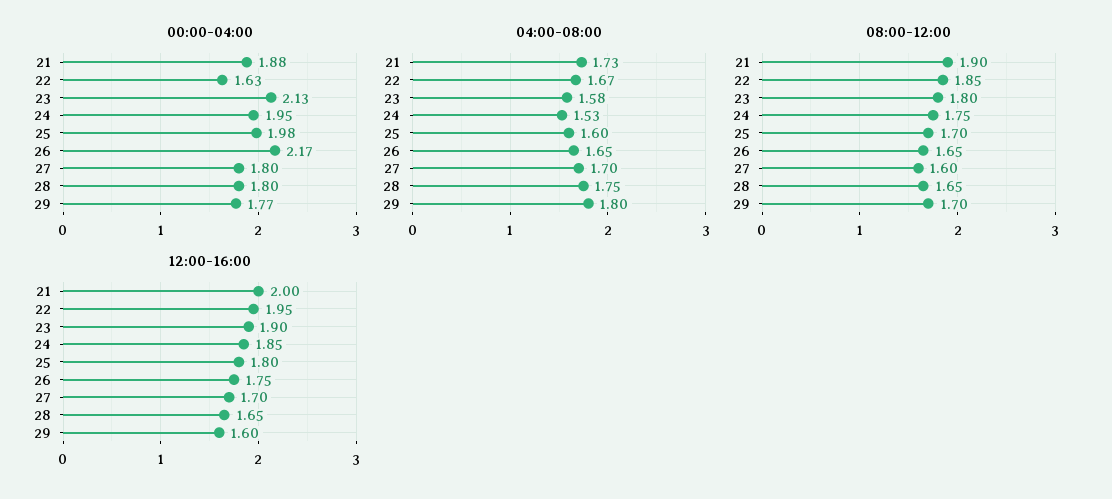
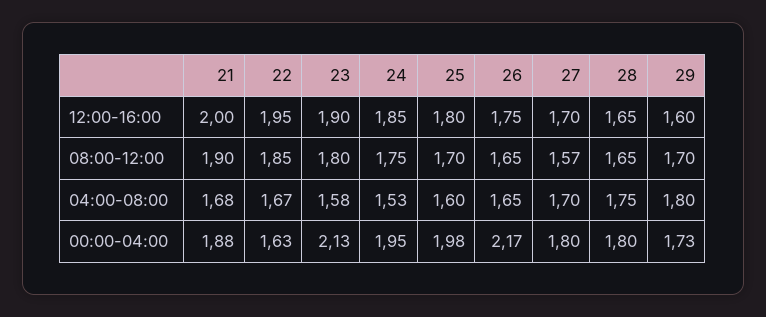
00:00-04:00, 29: 1.77 -> 1.73
04:00-08:00, 21: 1.73 -> 1.68
08:00-12:00, 27: 1.6 -> 1.57

